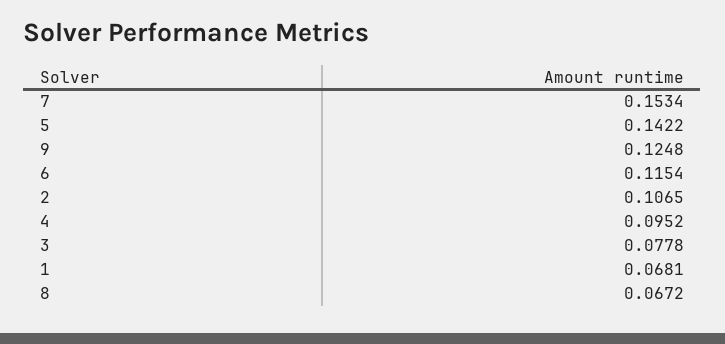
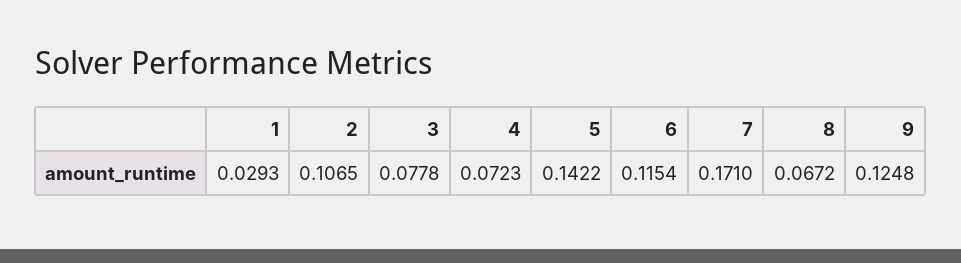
7: 0.1534 -> 0.171
4: 0.0952 -> 0.0723
1: 0.0681 -> 0.0293

